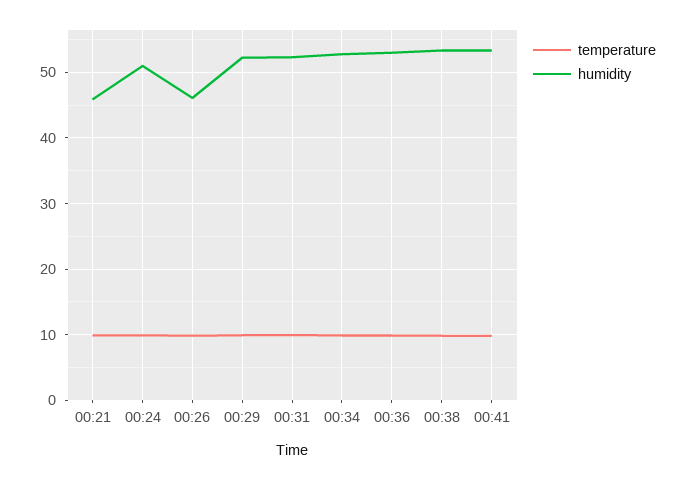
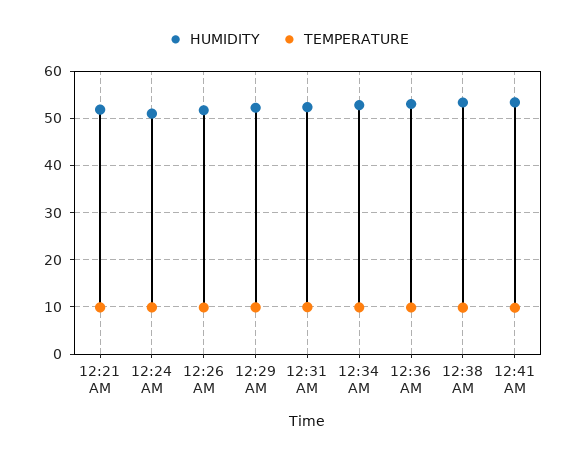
humidity, 00:21: 46 -> 52
humidity, 00:26: 46 -> 52

